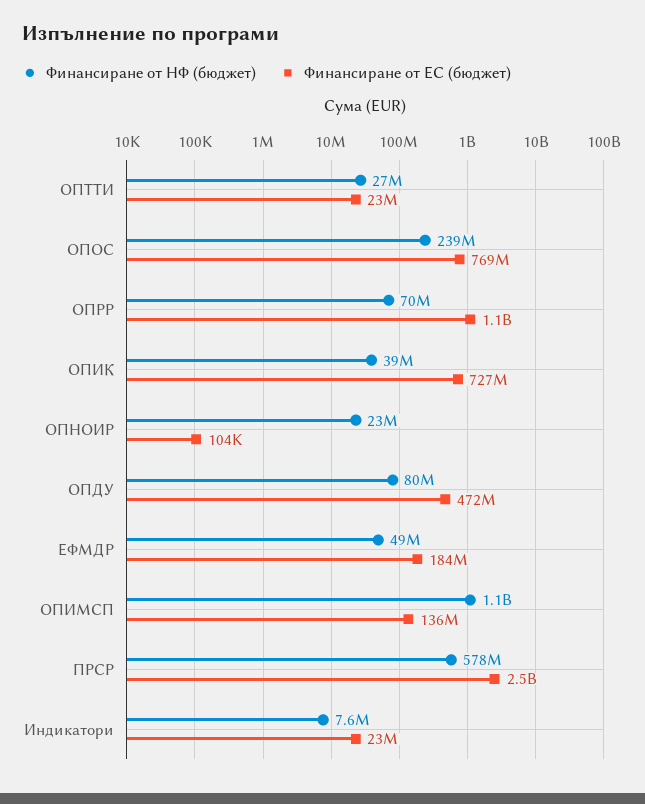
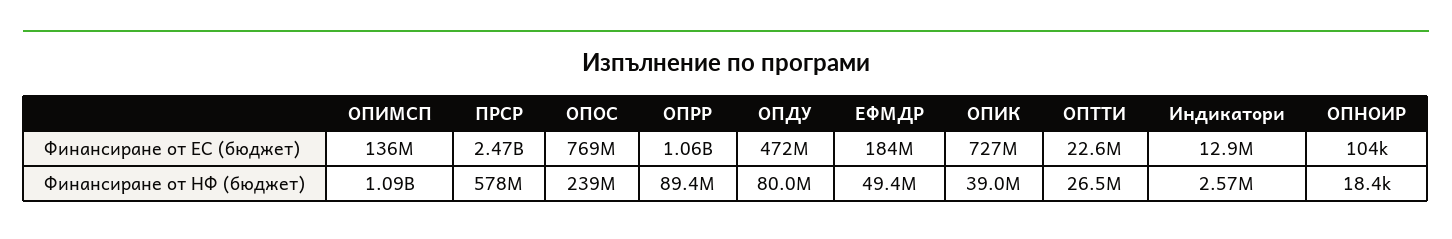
Финансиране от НФ (бюджет), ОПРР: 70000000 -> 89400000
Финансиране от НФ (бюджет), ОПНОИР: 23000000 -> 18400
Финансиране от НФ (бюджет), Индикатори: 7600000 -> 2570000
Финансиране от ЕС (бюджет), Индикатори: 23000000 -> 12900000

